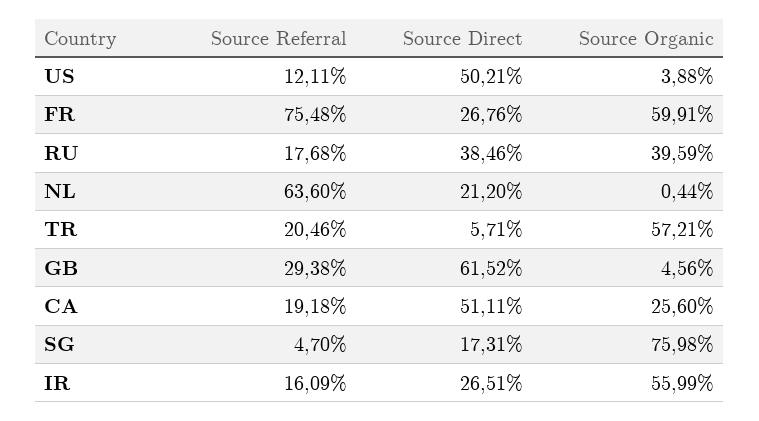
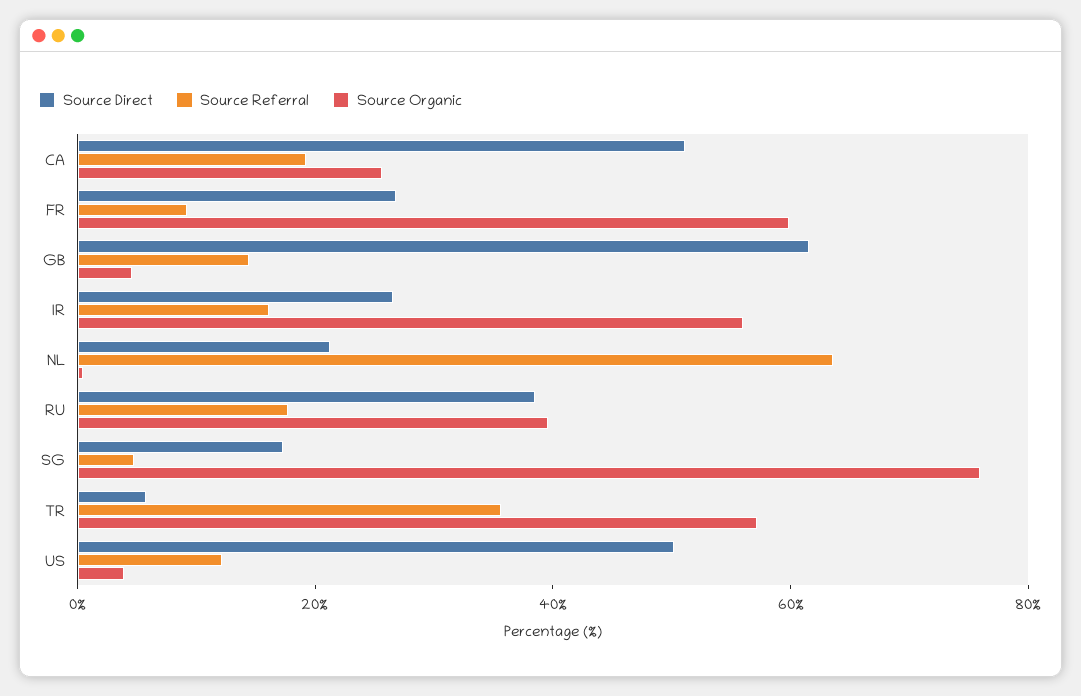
Source Referral, FR: 75.48 -> 10
Source Referral, TR: 20.46 -> 35
Source Referral, GB: 29.38 -> 15

